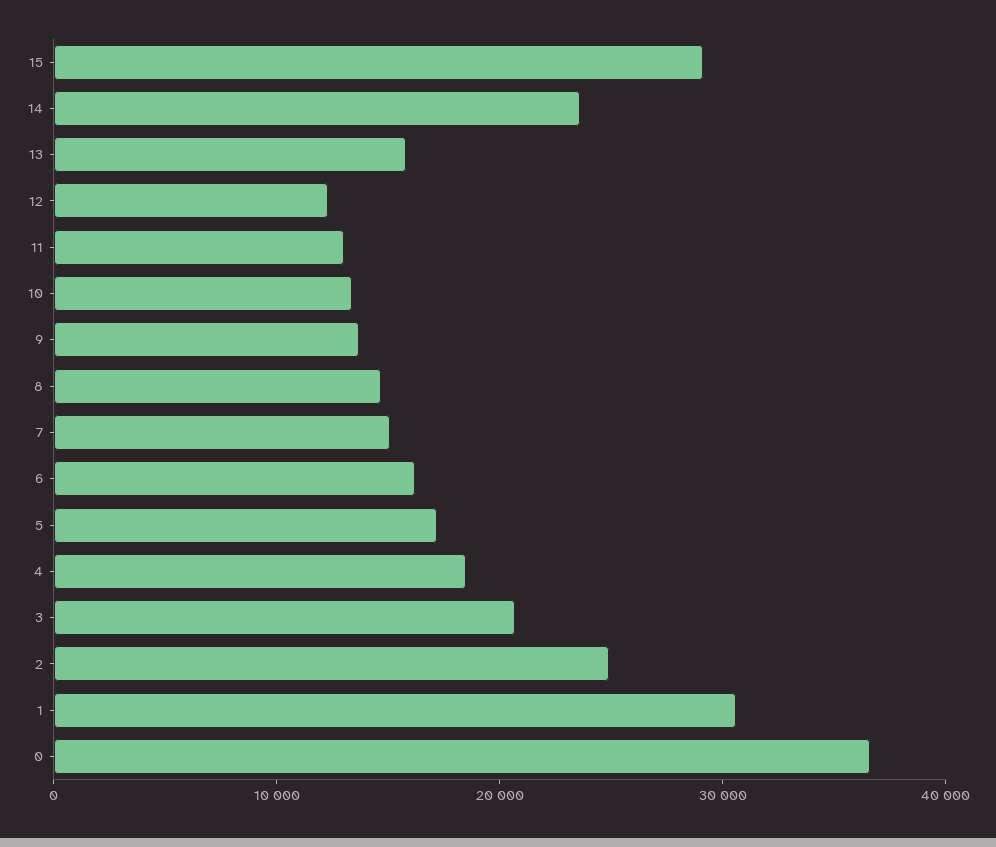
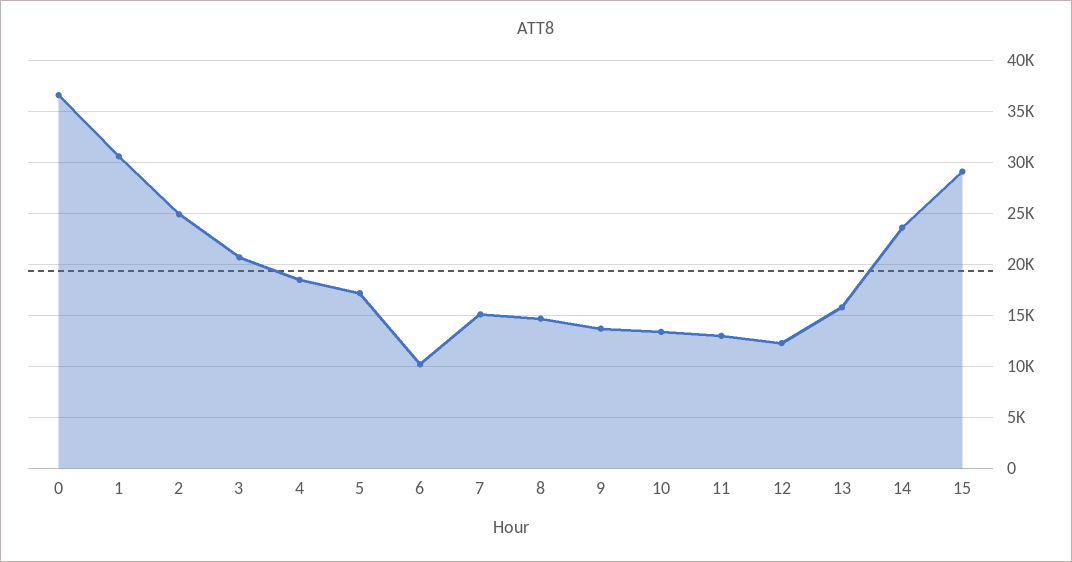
6: 16000 -> 10000

